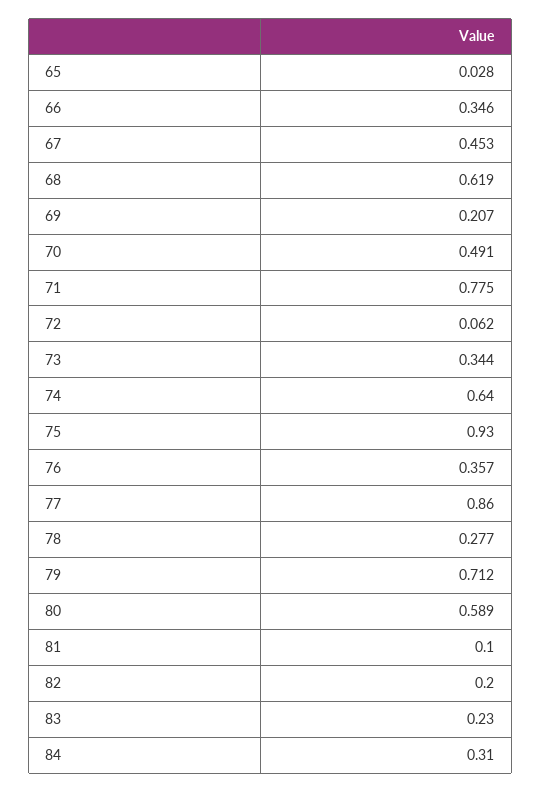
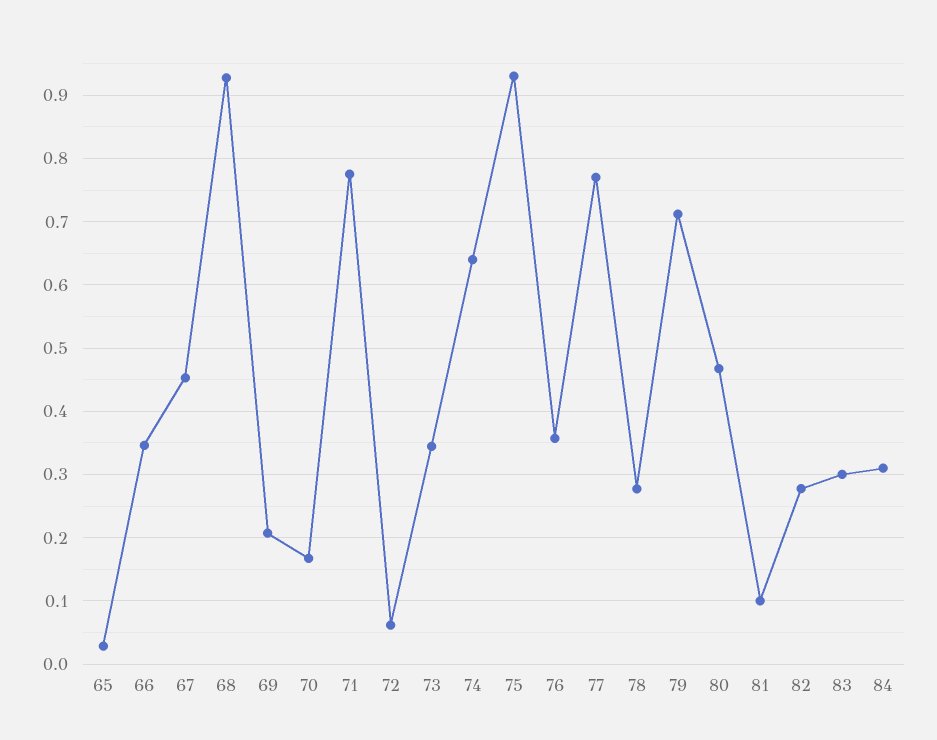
68: 0.619 -> 0.93
70: 0.491 -> 0.17
77: 0.86 -> 0.77
80: 0.589 -> 0.47
82: 0.2 -> 0.28
83: 0.23 -> 0.3

